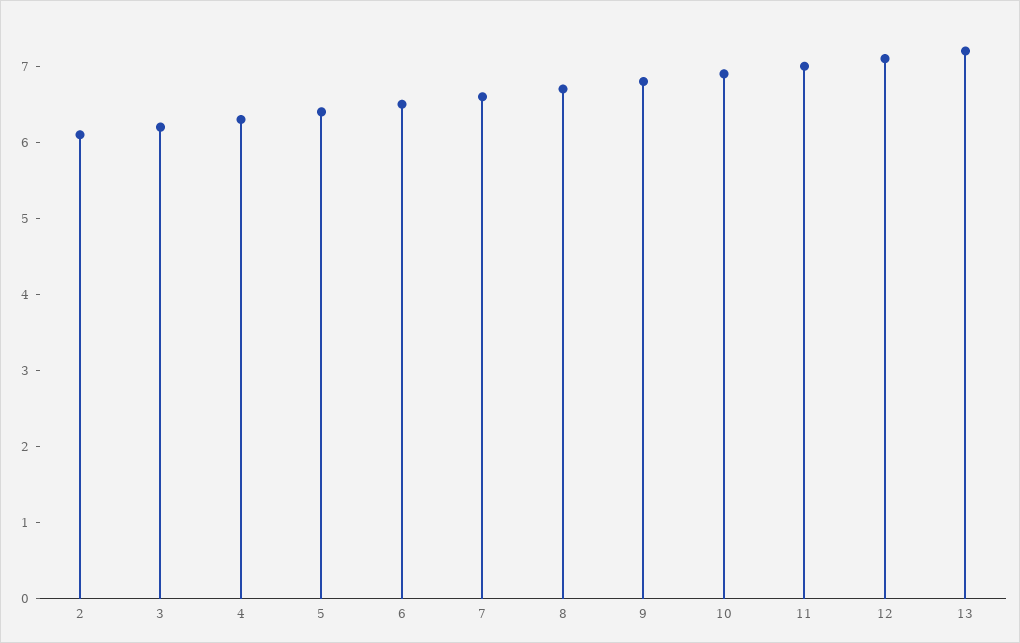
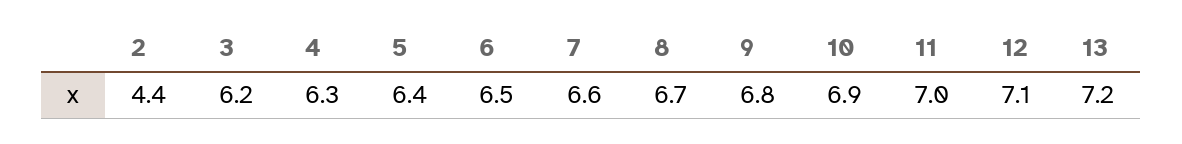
2: 6 -> 4.4

